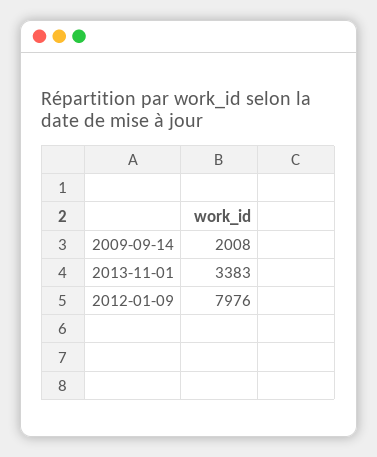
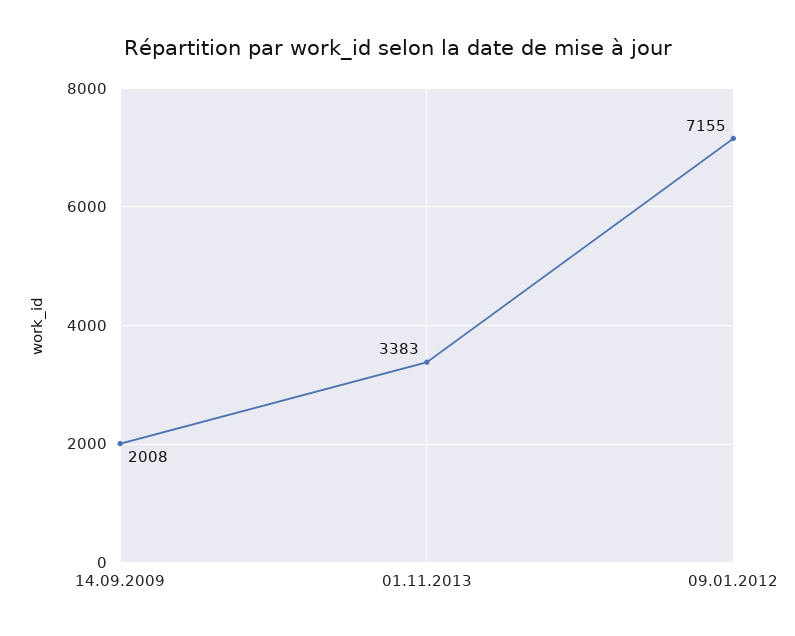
2012-01-09: 7976 -> 7155

